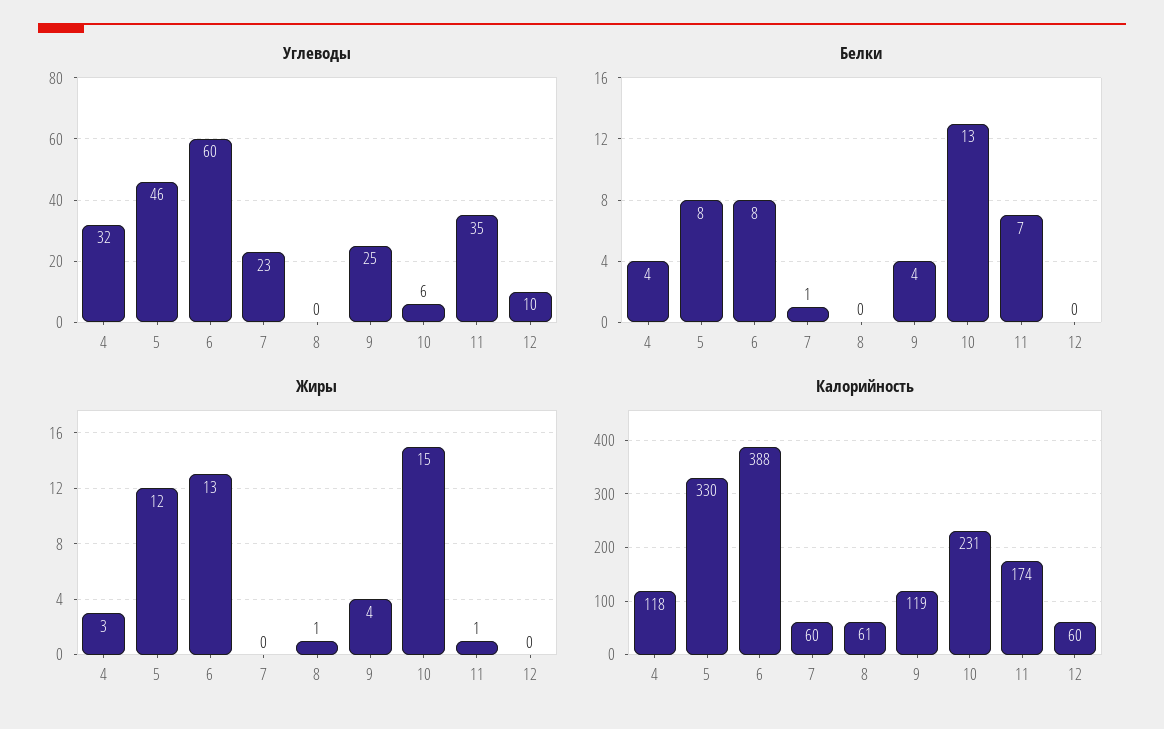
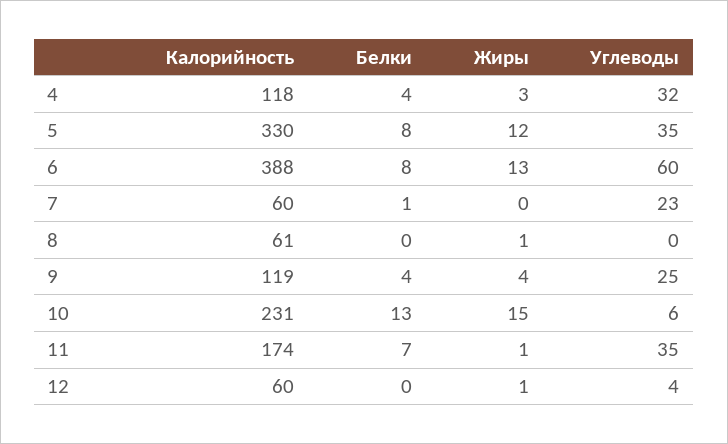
Углеводы, 5: 46 -> 35
Углеводы, 12: 10 -> 4
Жиры, 12: 0 -> 1

